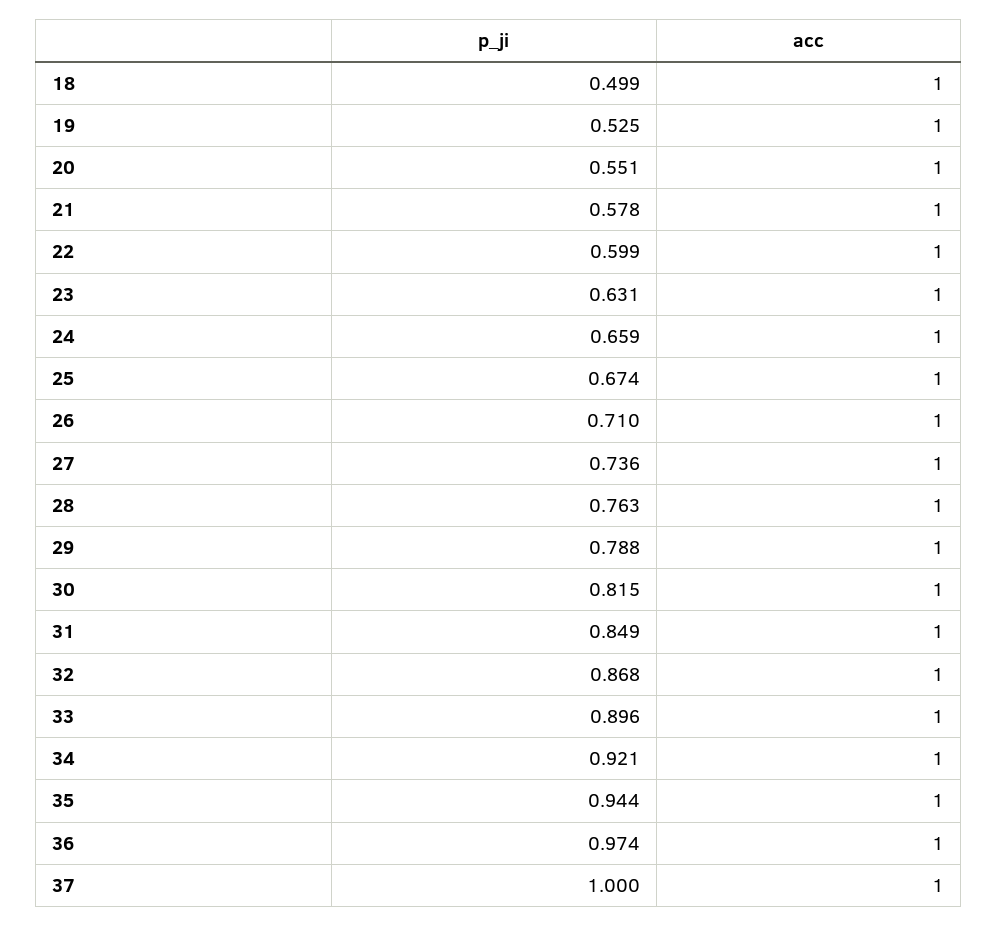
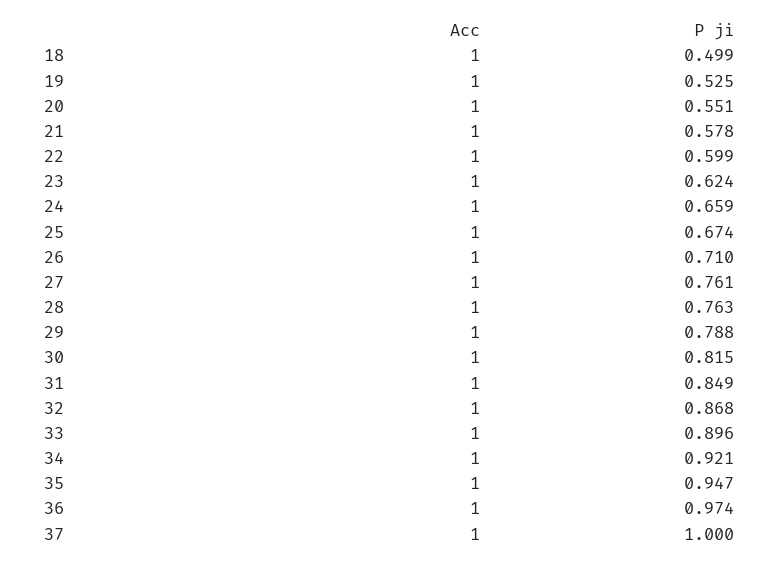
p_ji, 23: 0.631 -> 0.624
p_ji, 27: 0.736 -> 0.761
p_ji, 35: 0.944 -> 0.947

